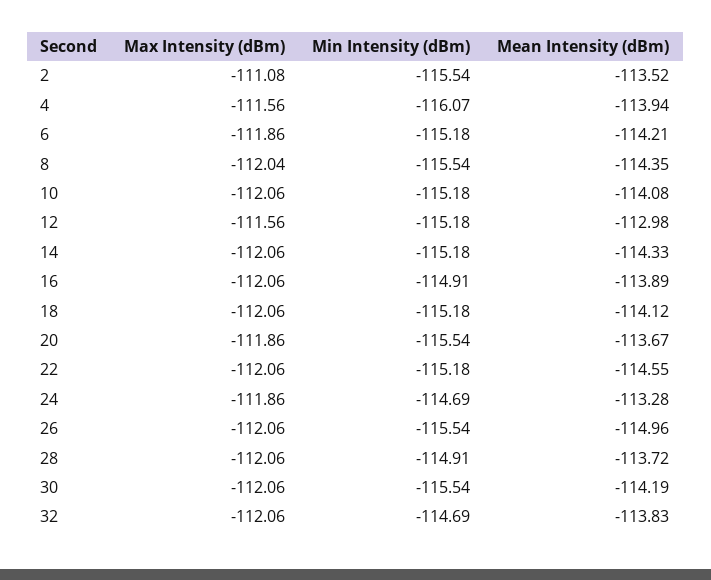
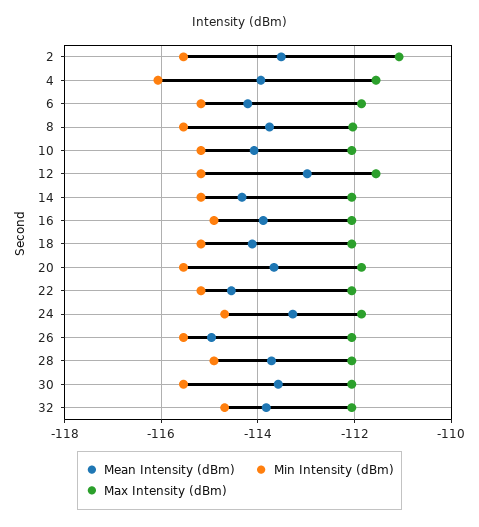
Mean Intensity (dBm), 8: -114.35 -> -113.8
Mean Intensity (dBm), 30: -114.19 -> -113.6

